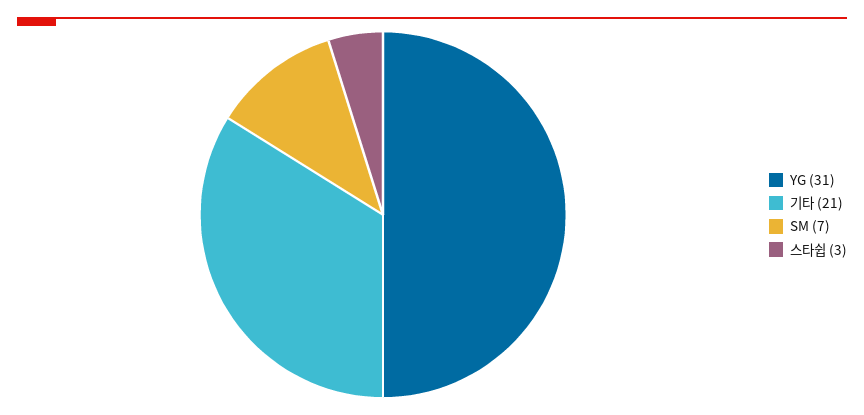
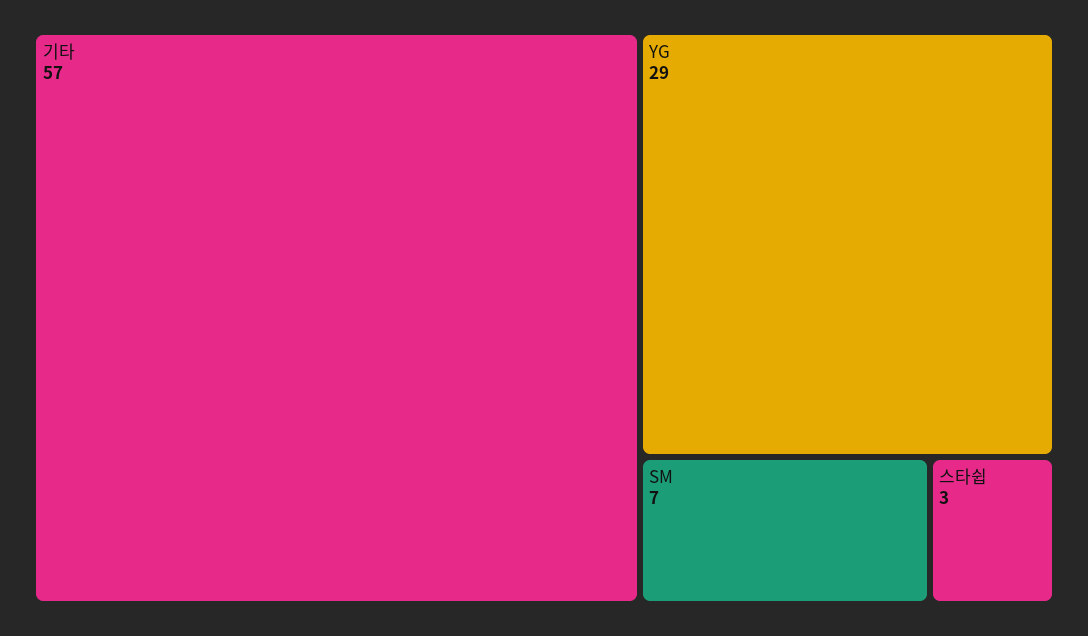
YG: 31 -> 29
기타: 21 -> 57

